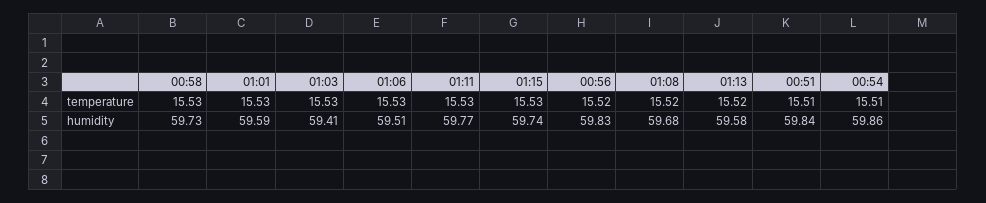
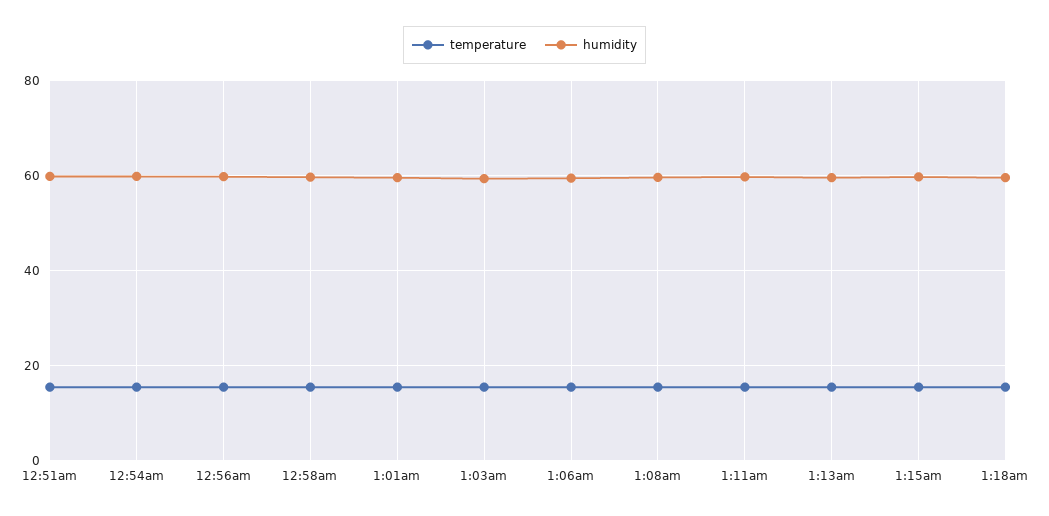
temperature, 1:18am: none -> 16
humidity, 1:18am: none -> 60

